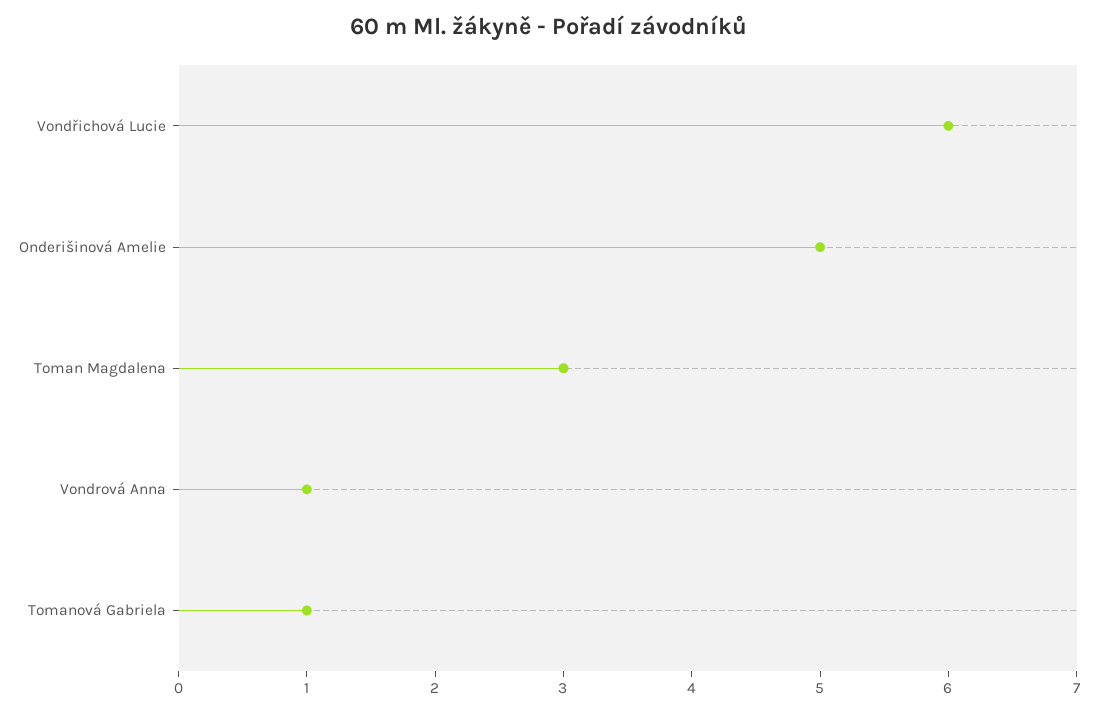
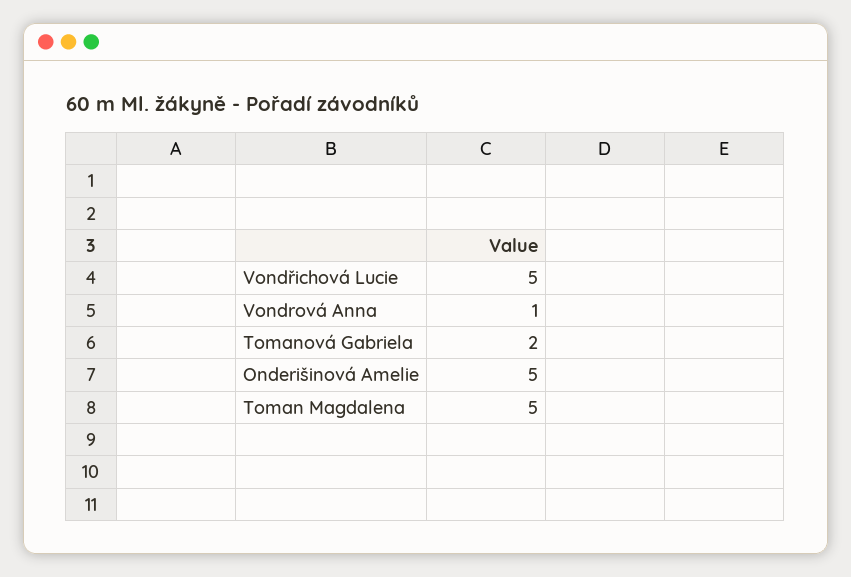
Vondřichová Lucie: 6 -> 5
Toman Magdalena: 3 -> 5
Tomanová Gabriela: 1 -> 2

